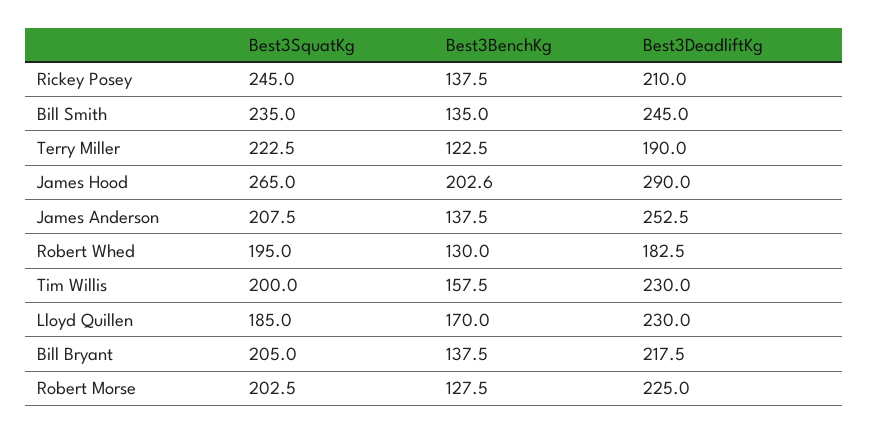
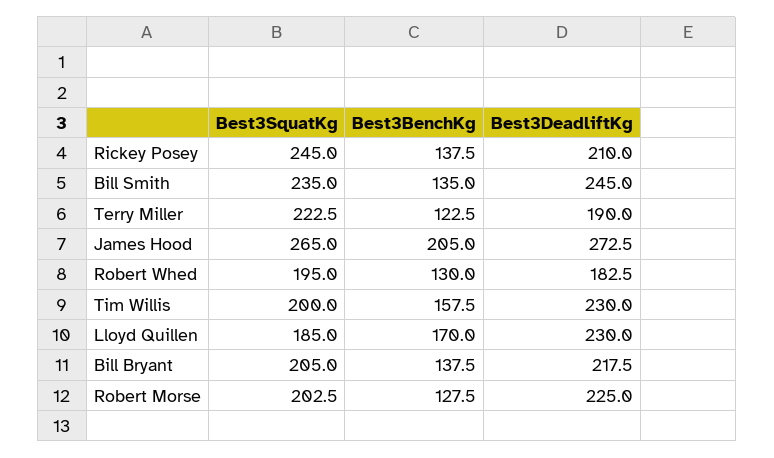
Best3BenchKg, James Hood: 202.6 -> 205
Best3DeadliftKg, James Hood: 290 -> 272.5
Best3SquatKg, James Anderson: 207.5 -> none
Best3BenchKg, James Anderson: 137.5 -> none
Best3DeadliftKg, James Anderson: 252.5 -> none

